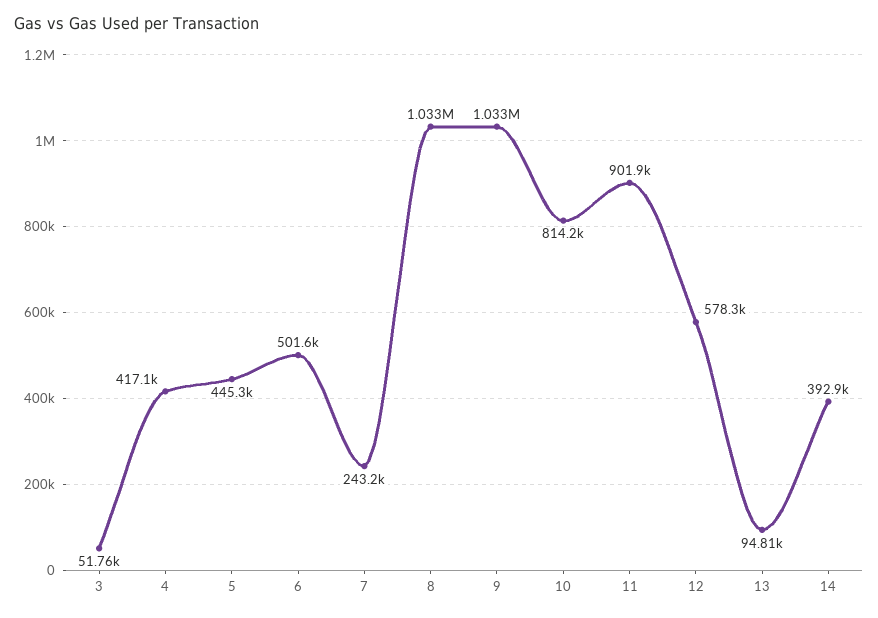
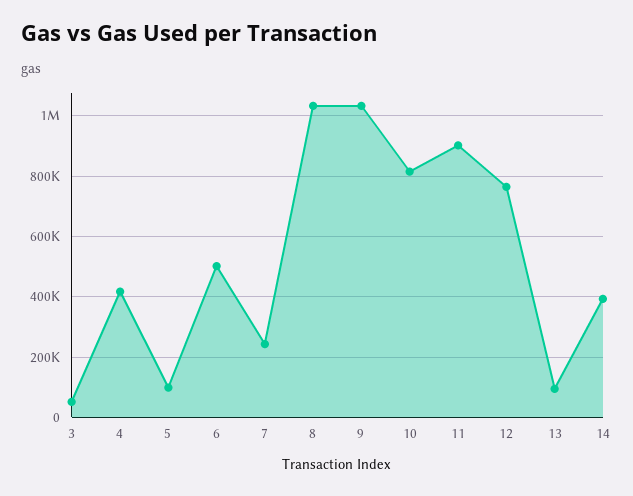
5: 445300 -> 100000
12: 578300 -> 760000

